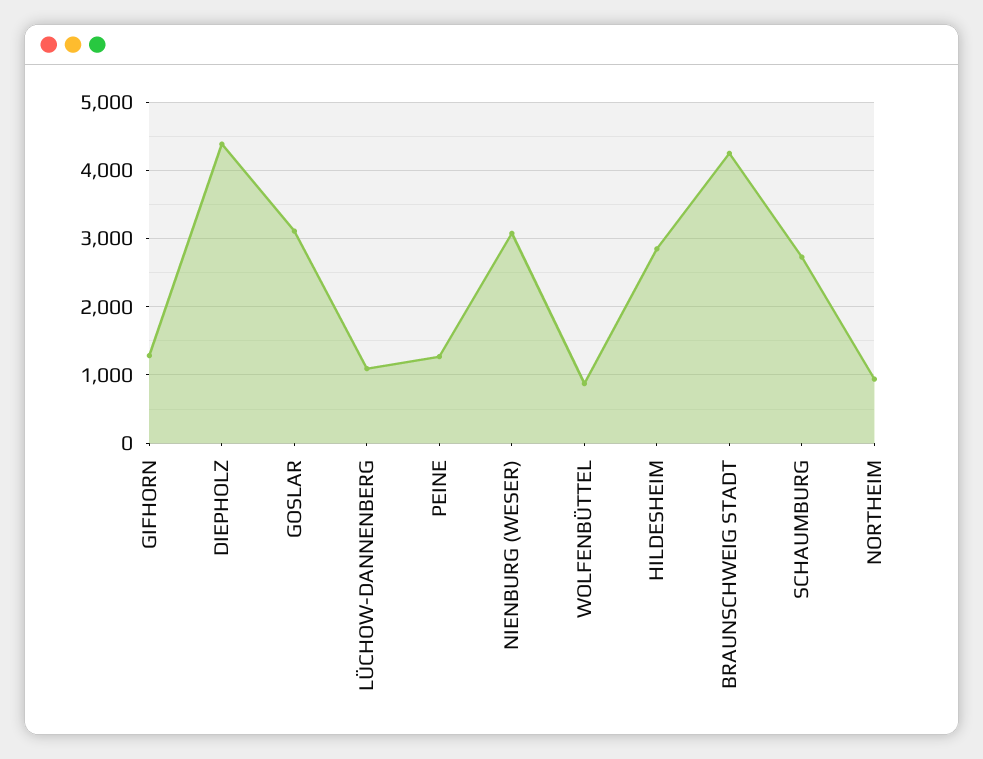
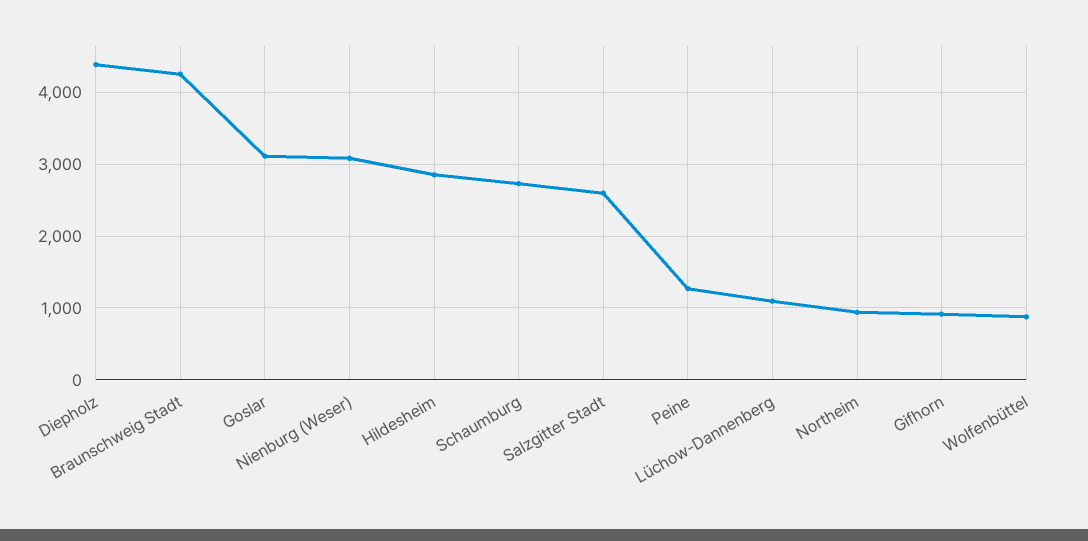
GIFHORN: 1300 -> 900
Salzgitter Stadt: none -> 2600

